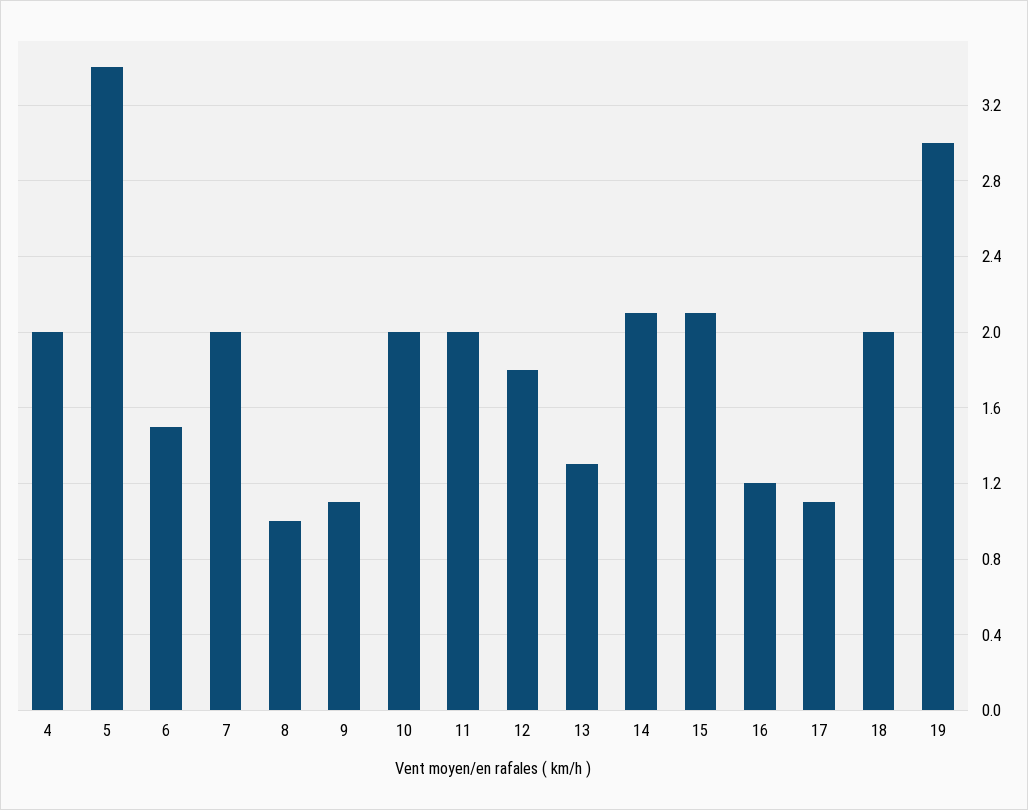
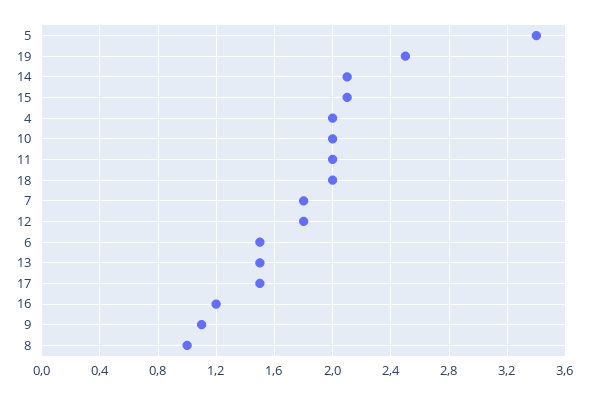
7: 2 -> 1.8
13: 1.3 -> 1.5
17: 1.1 -> 1.5
19: 3 -> 2.5

